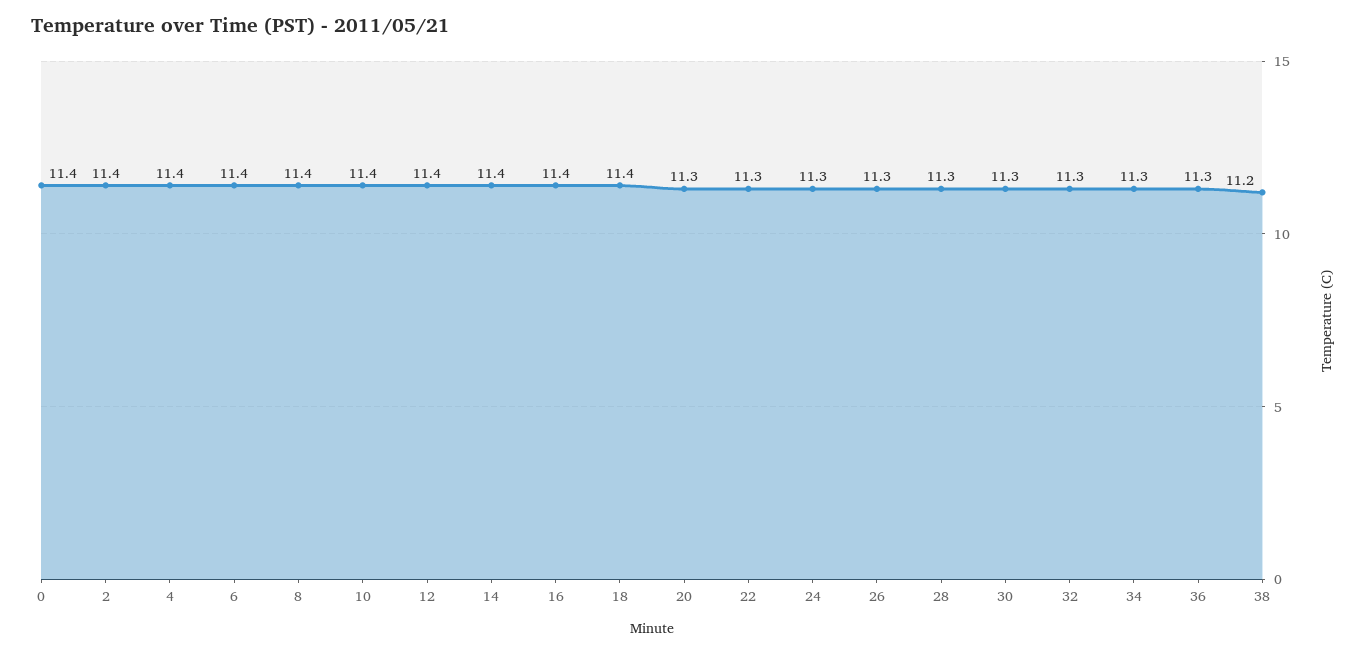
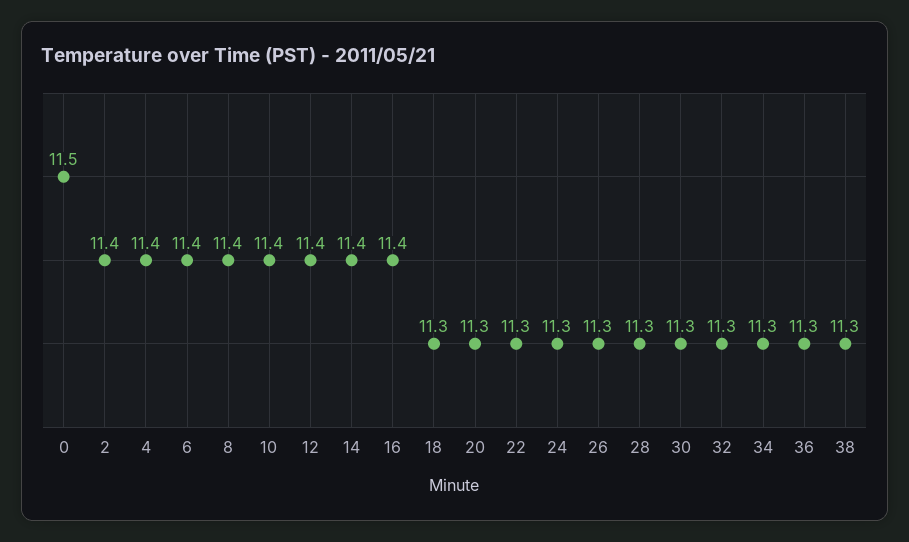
0: 11.4 -> 11.5
18: 11.4 -> 11.3
38: 11.2 -> 11.3

